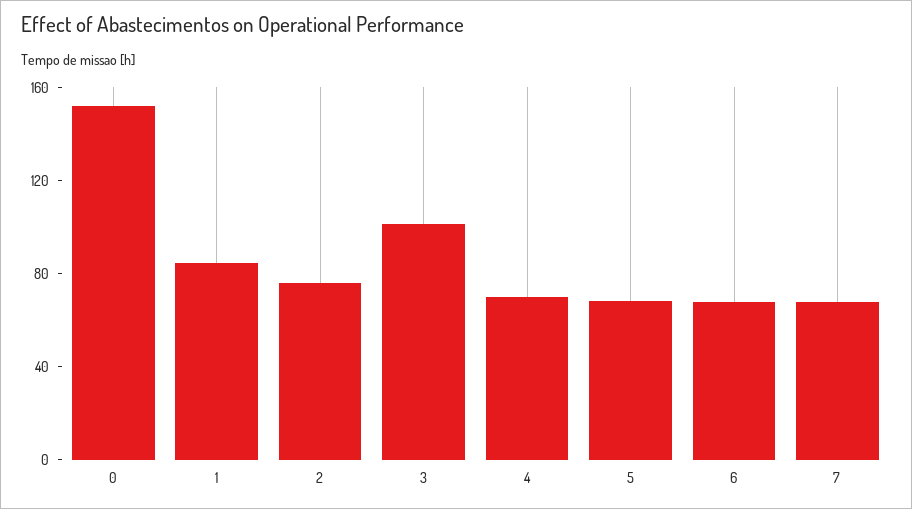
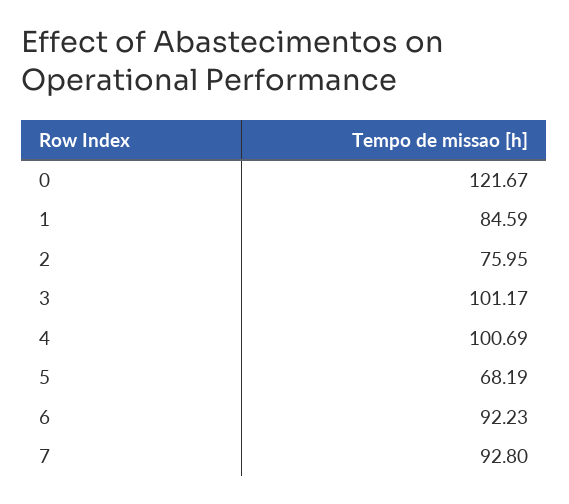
0: 150 -> 121.67
4: 70 -> 100.69
6: 70 -> 92.23
7: 70 -> 92.8

